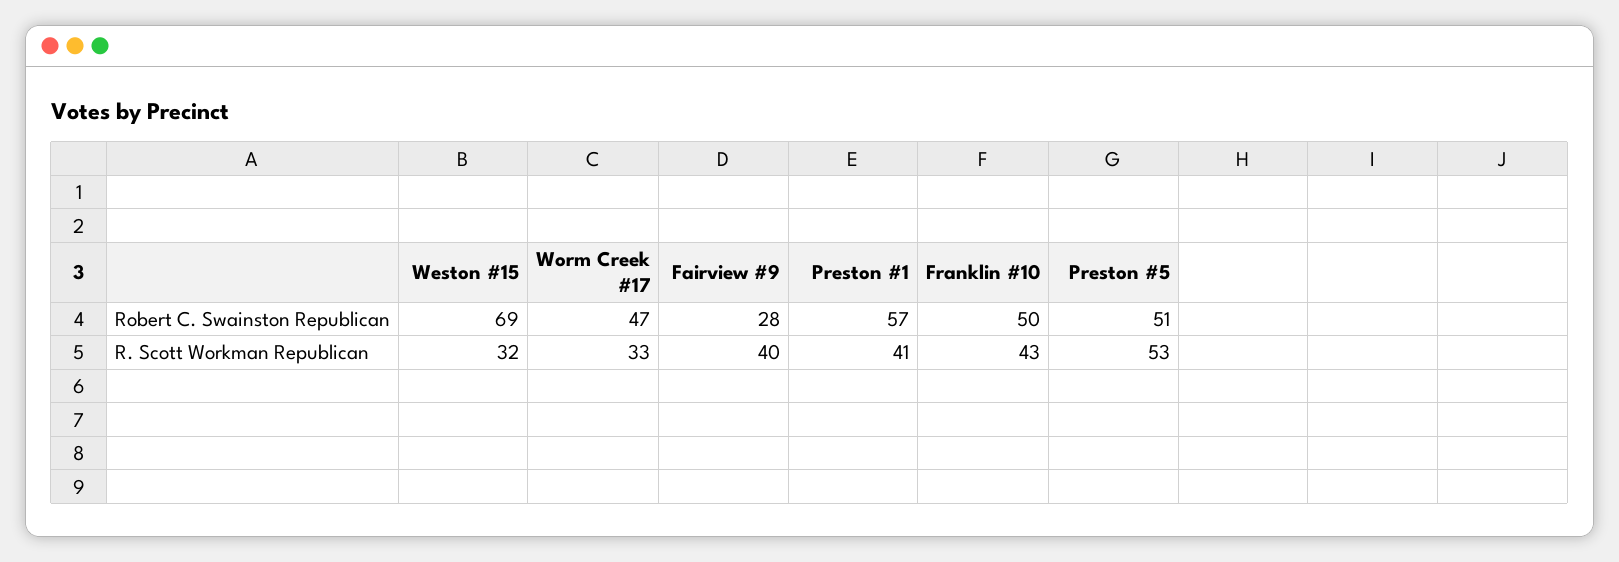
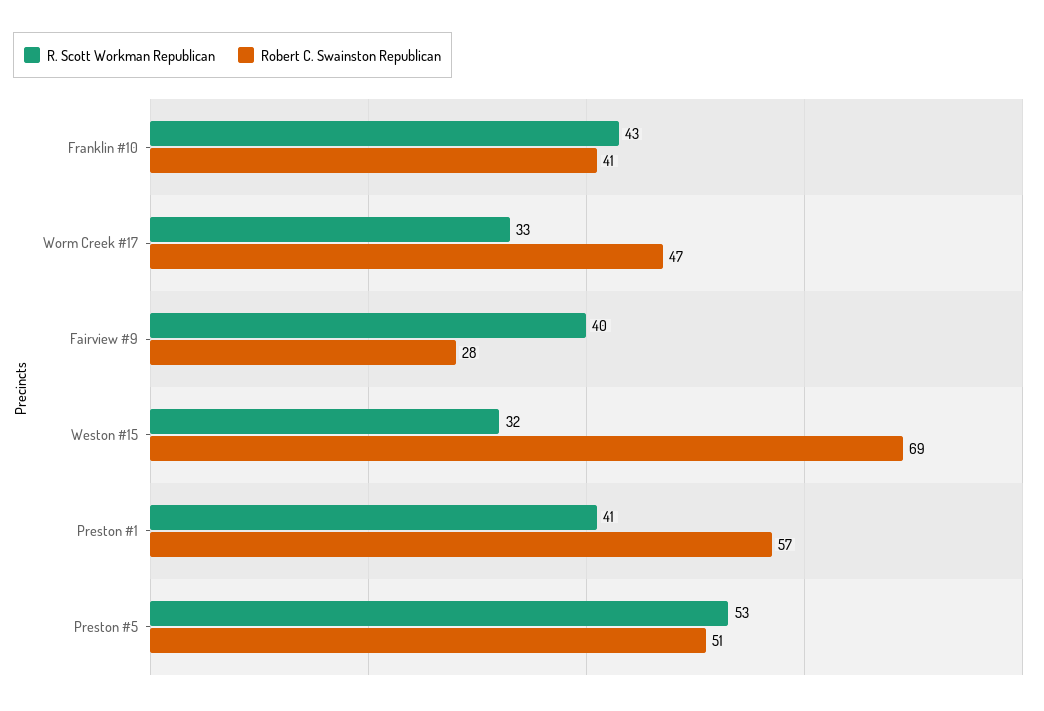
Robert C. Swainston Republican, Franklin #10: 50 -> 41

